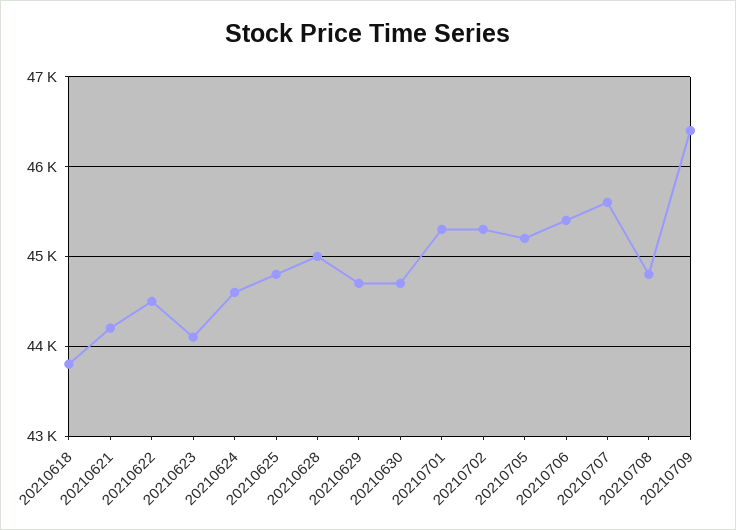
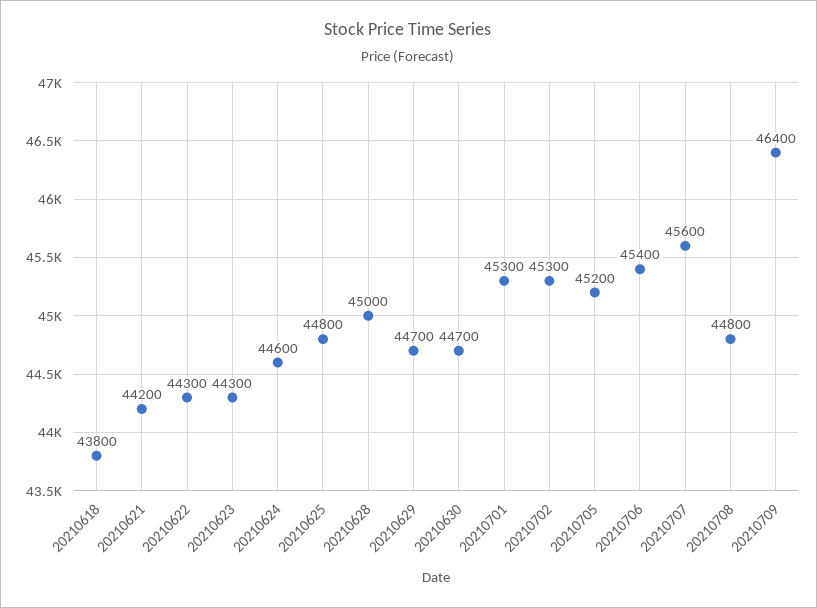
20210622: 44500 -> 44300
20210623: 44100 -> 44300

